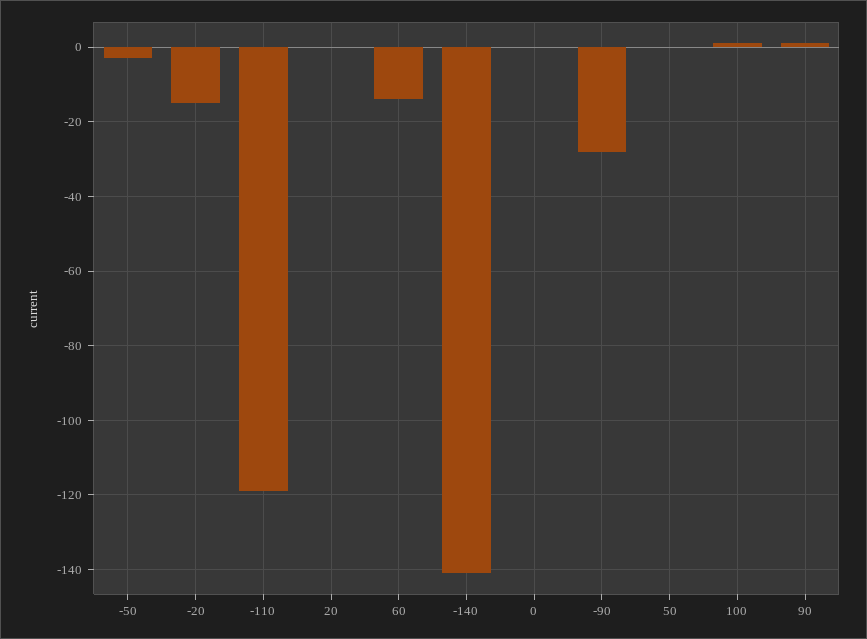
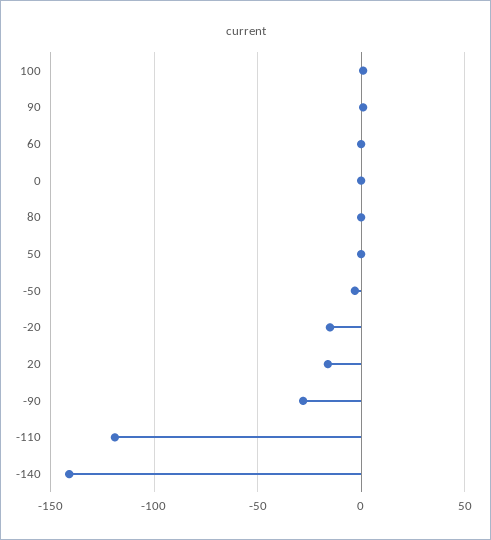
20: 0 -> -15
60: -15 -> 0
80: none -> 0

